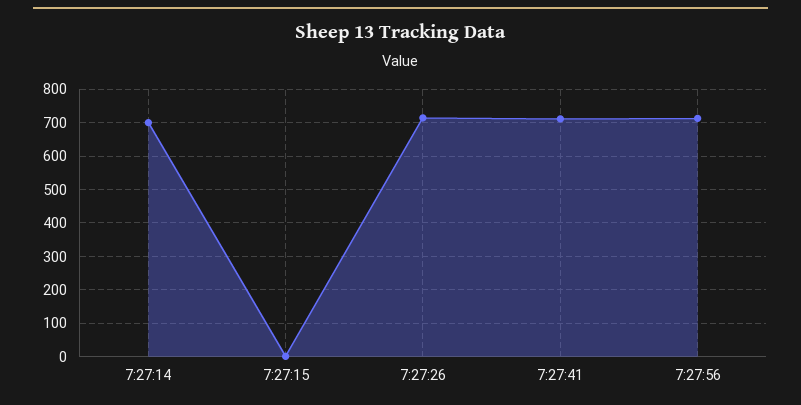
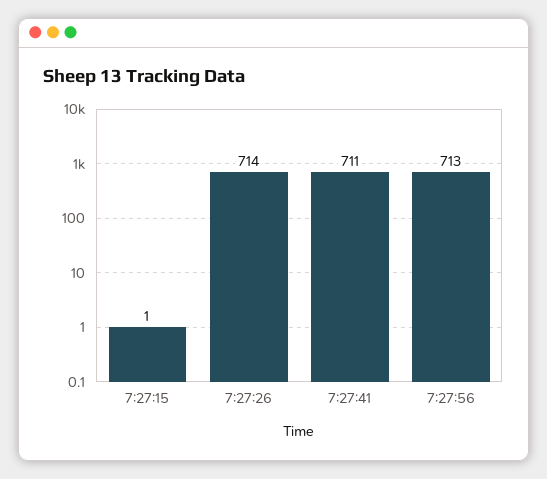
7:27:14: 700 -> none

